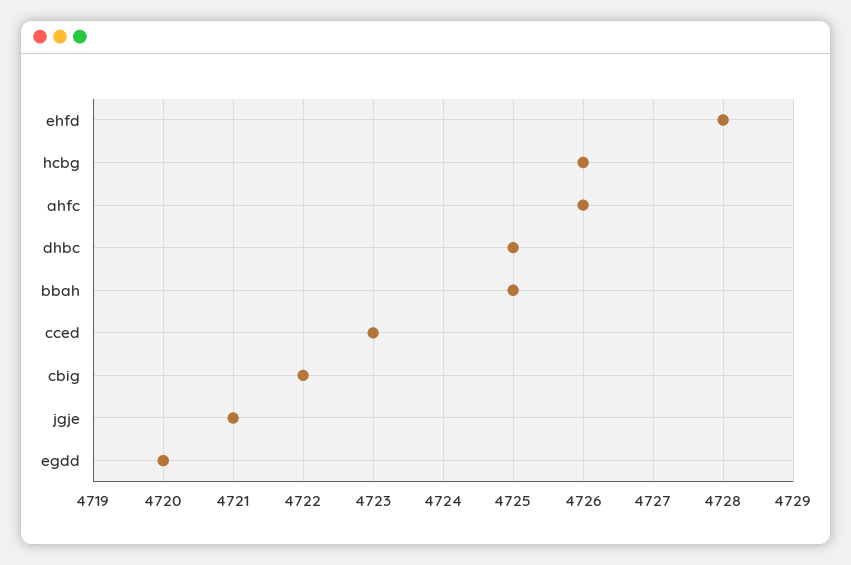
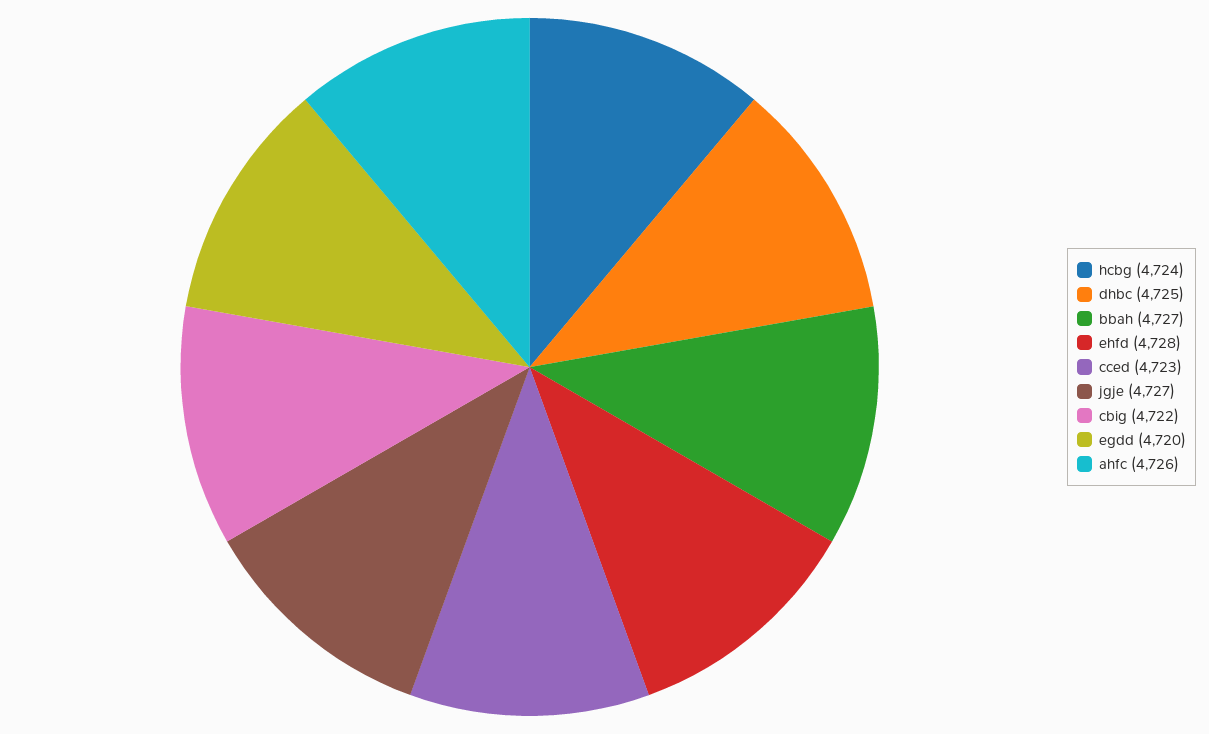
hcbg: 4726 -> 4724
bbah: 4725 -> 4727
jgje: 4721 -> 4727

